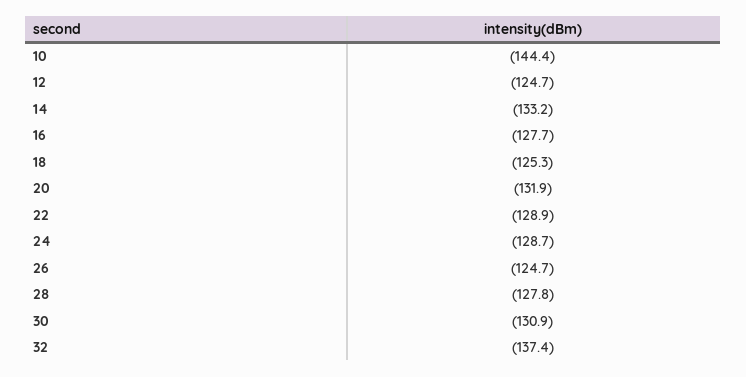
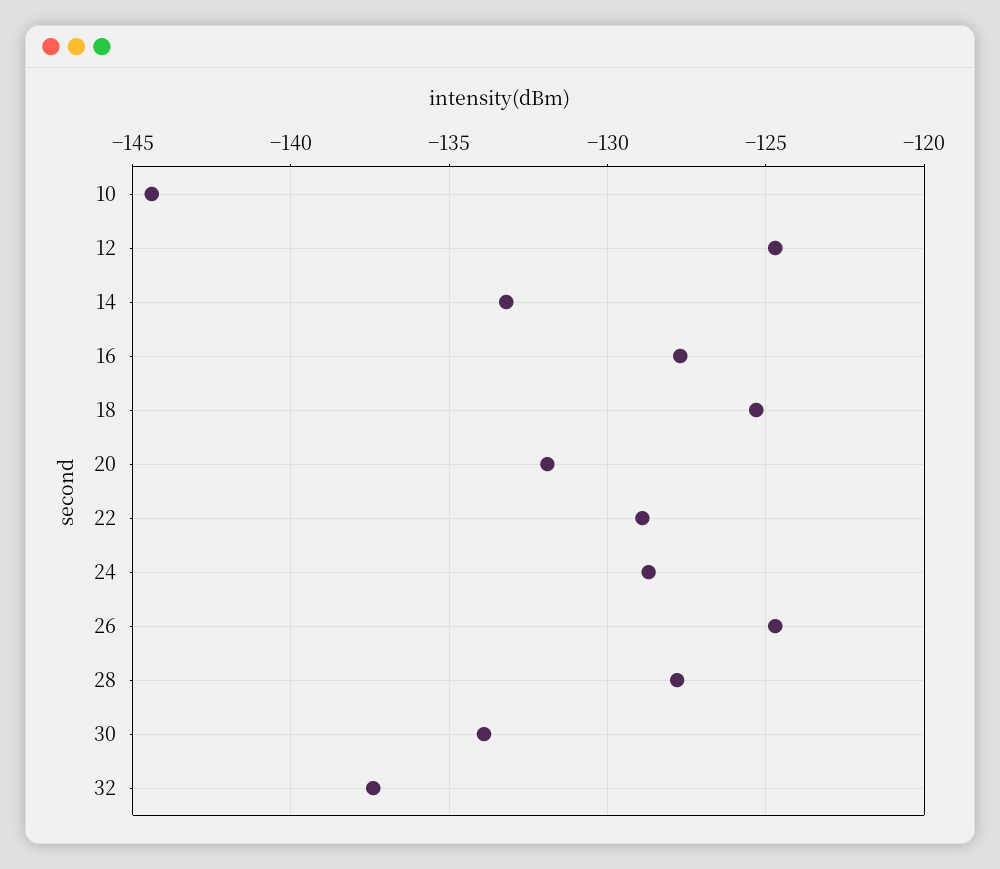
30: -130.9 -> -134

